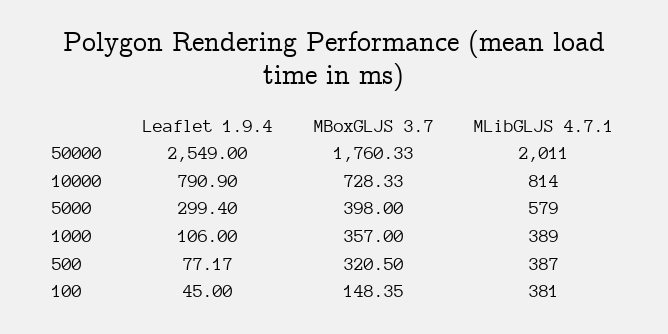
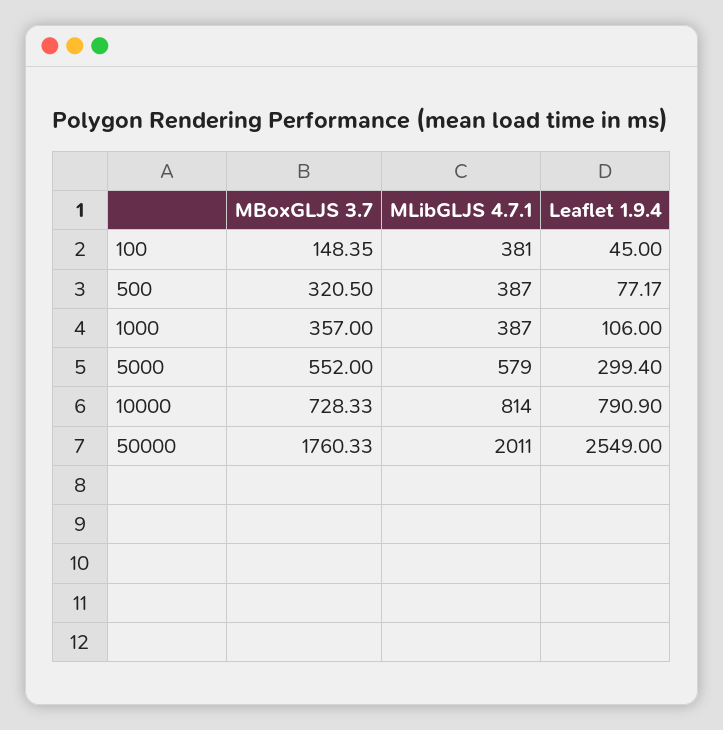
MBoxGLJS 3.7, 5000: 398 -> 552
MLibGLJS 4.7.1, 1000: 389 -> 387

